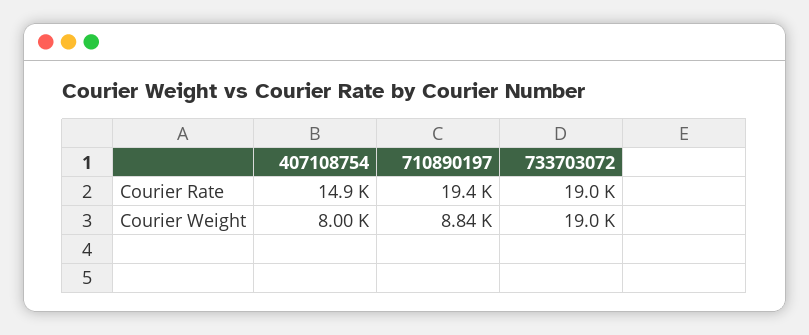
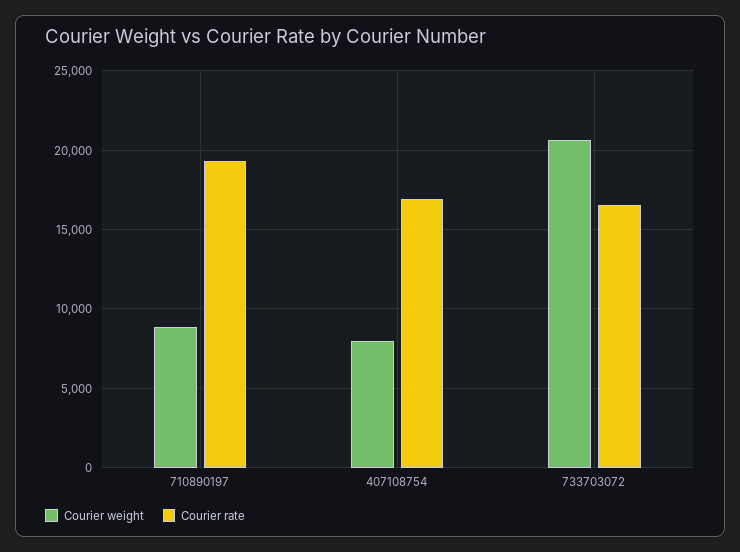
Courier Rate, 407108754: 14900 -> 17000
Courier Rate, 733703072: 19000 -> 16500
Courier Weight, 733703072: 19000 -> 20500

